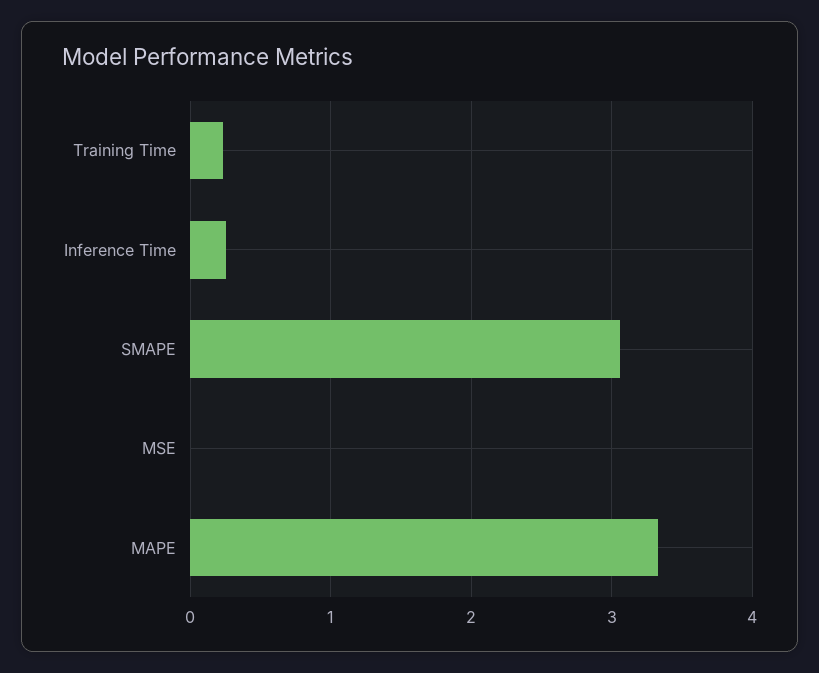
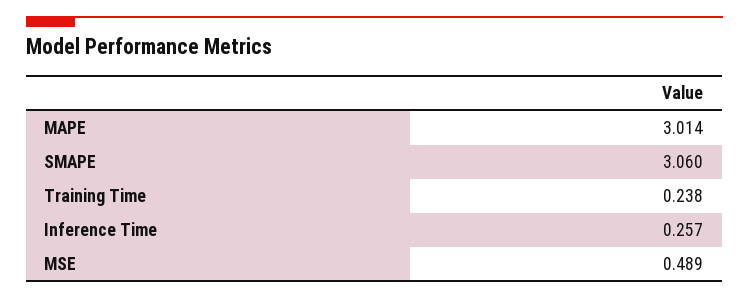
MSE: 0 -> 0.489
MAPE: 3.3 -> 3.014

